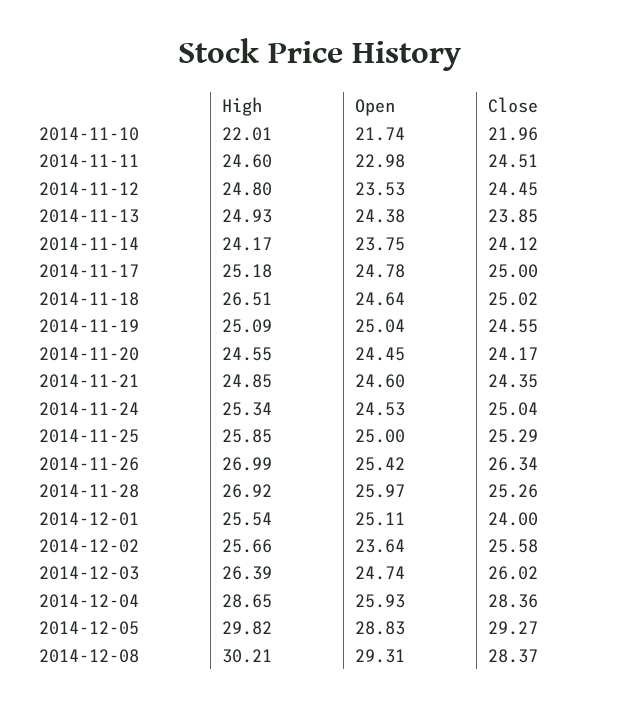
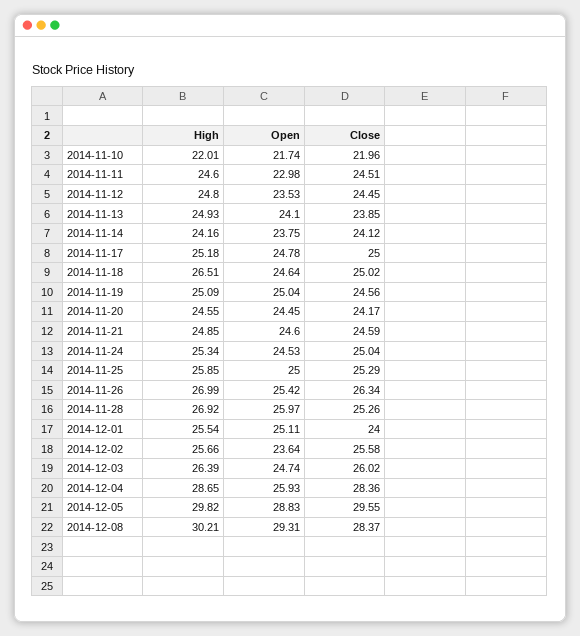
Open, 2014-11-13: 24.38 -> 24.1
High, 2014-11-14: 24.17 -> 24.16
Close, 2014-11-19: 24.55 -> 24.56
Close, 2014-11-21: 24.35 -> 24.59
Close, 2014-12-05: 29.27 -> 29.55

